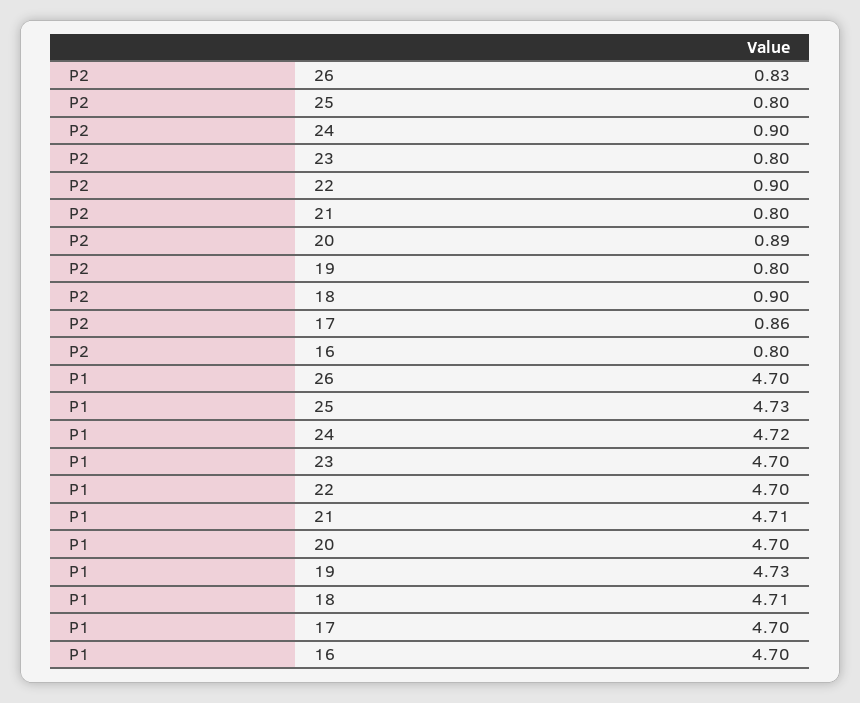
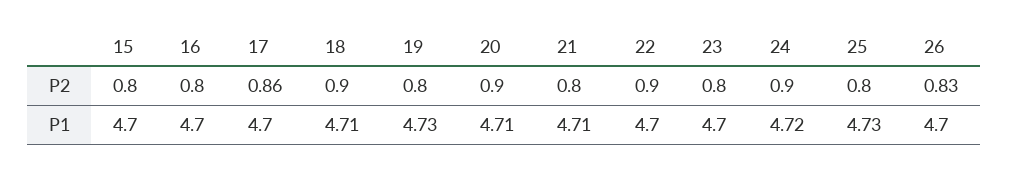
P2, 20: 0.89 -> 0.9
P1, 20: 4.7 -> 4.71
P2, 15: none -> 0.8
P1, 15: none -> 4.7

